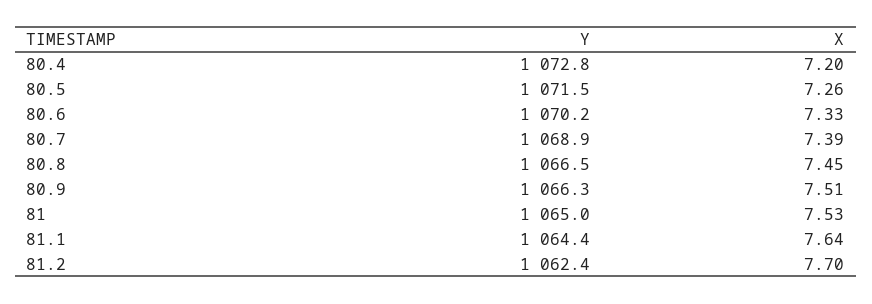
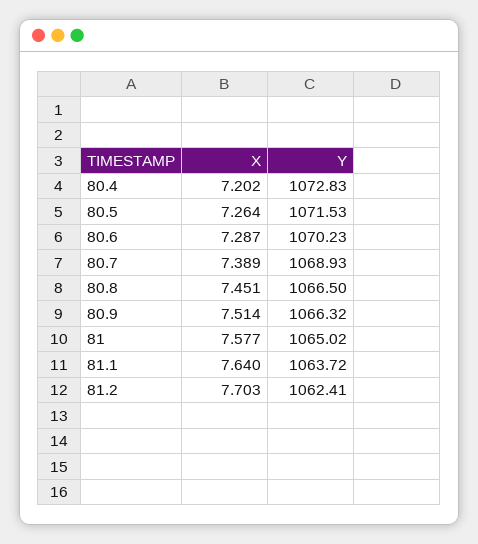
X, 80.6: 7.33 -> 7.287
X, 81: 7.53 -> 7.577
Y, 81.1: 1064.4 -> 1063.72

